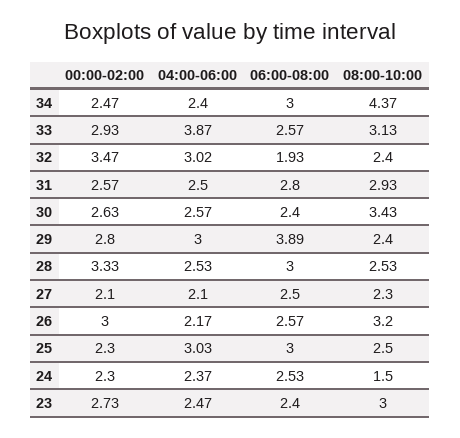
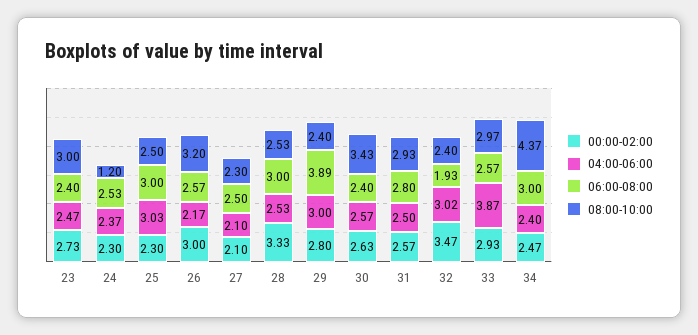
08:00-10:00, 33: 3.13 -> 2.97
08:00-10:00, 24: 1.5 -> 1.2

